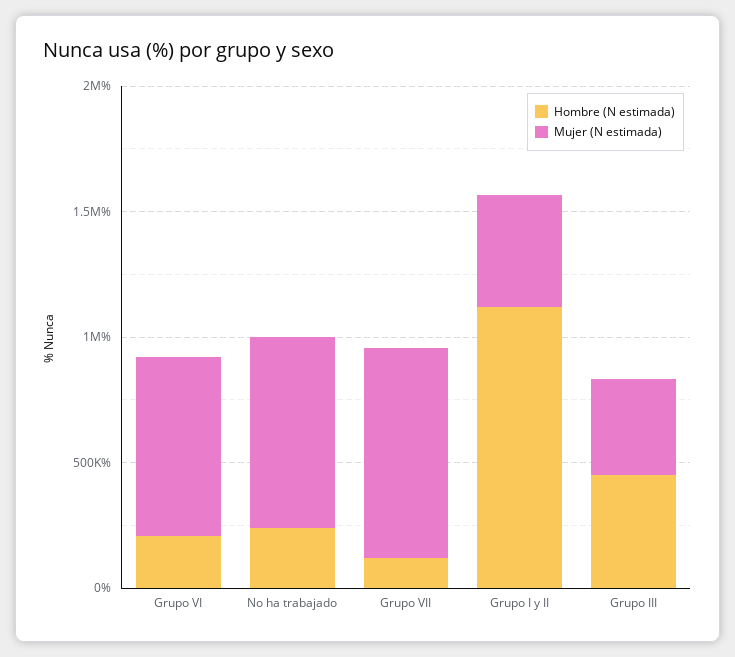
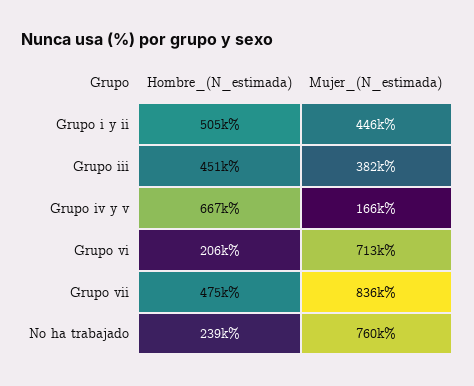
Hombre (N estimada), Grupo VII: 100000 -> 475000
Hombre (N estimada), Grupo I y II: 1100000 -> 505000
Hombre (N estimada), Grupo iv y v: none -> 667000
Mujer (N estimada), Grupo iv y v: none -> 166000

